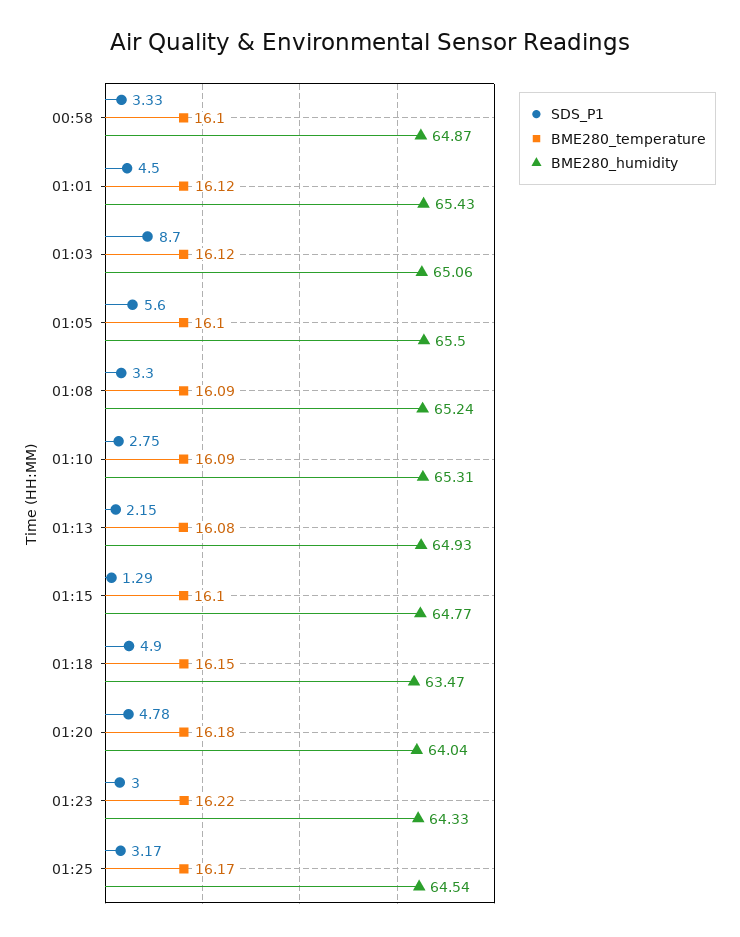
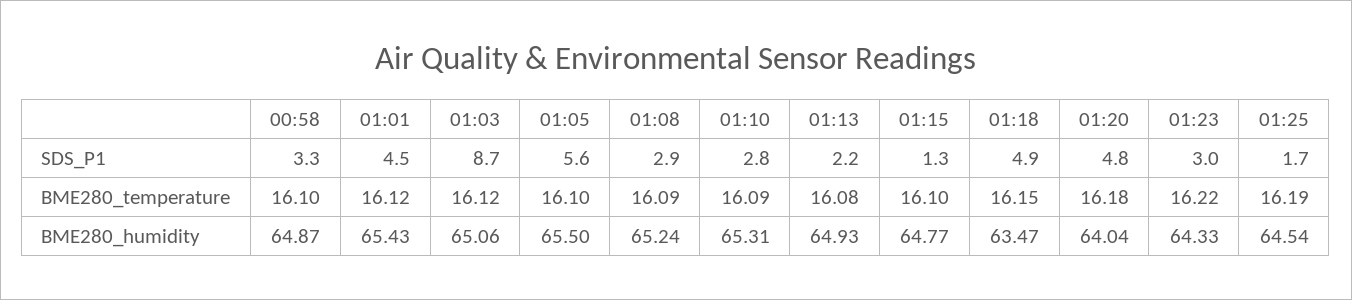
SDS_P1, 01:08: 3.3 -> 2.9
SDS_P1, 01:25: 3.17 -> 1.7
BME280_temperature, 01:25: 16.17 -> 16.19

